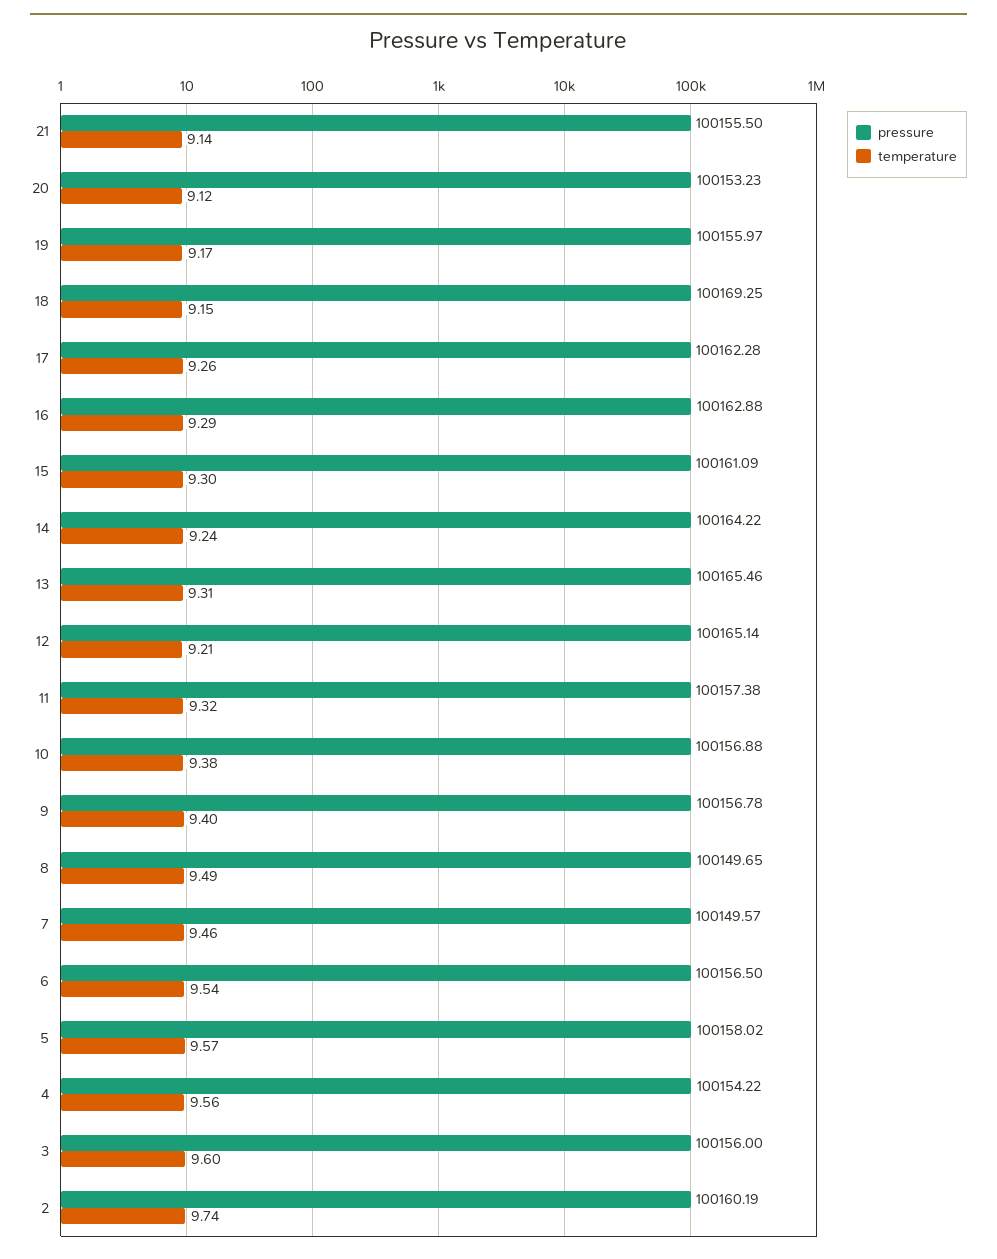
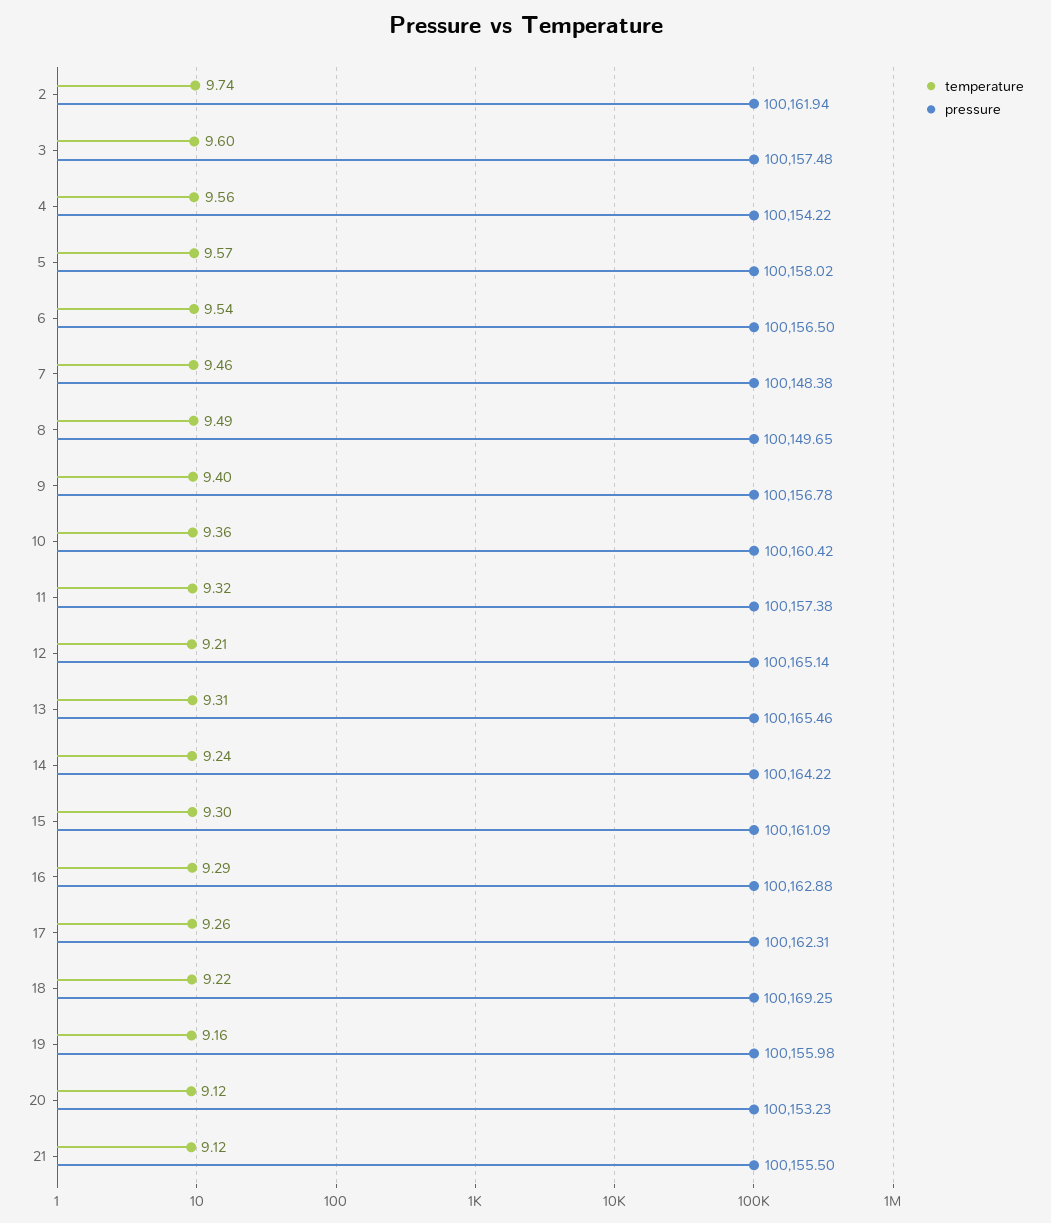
temperature, 21: 9.14 -> 9.12
pressure, 19: 100155.97 -> 100155.98
temperature, 19: 9.17 -> 9.16
temperature, 18: 9.15 -> 9.22
pressure, 17: 100162.28 -> 100162.31
pressure, 10: 100156.88 -> 100160.42
temperature, 10: 9.38 -> 9.36
pressure, 7: 100149.57 -> 100148.38
pressure, 3: 100156 -> 100157.48
pressure, 2: 100160.19 -> 100161.94

